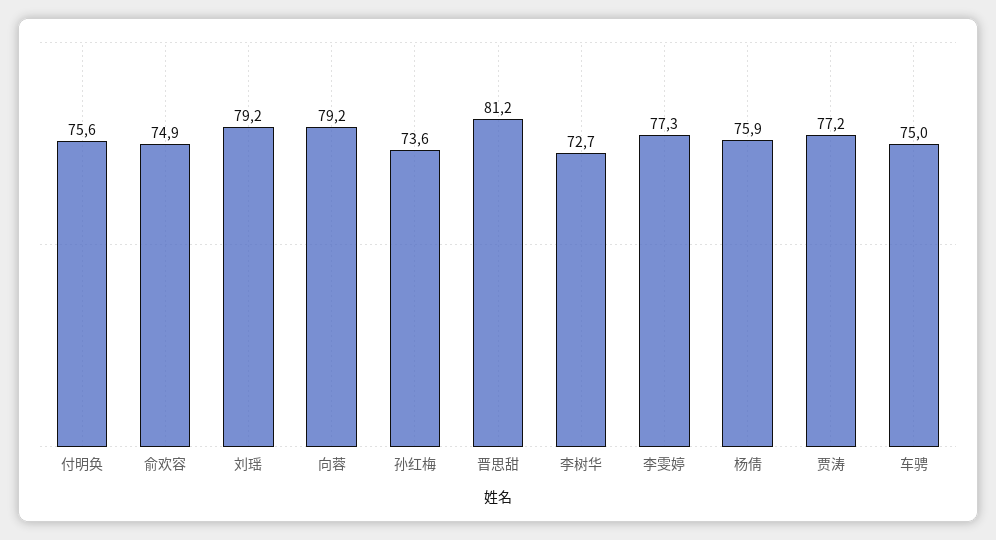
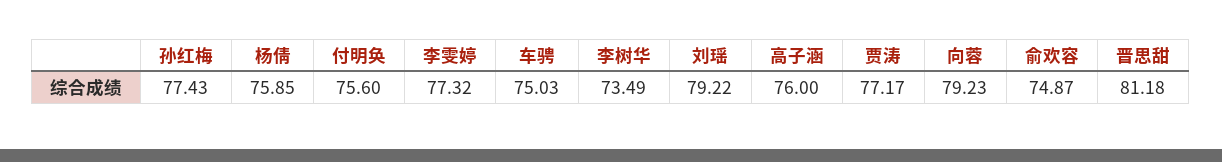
孙红梅: 73.6 -> 77.43
李树华: 72.7 -> 73.49
高子涵: none -> 76

